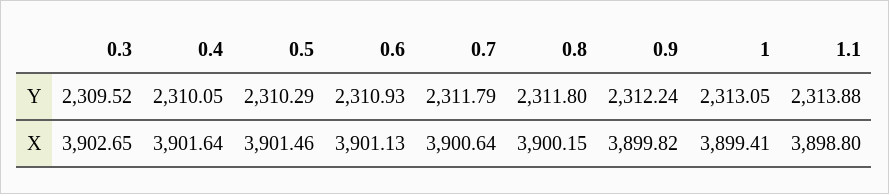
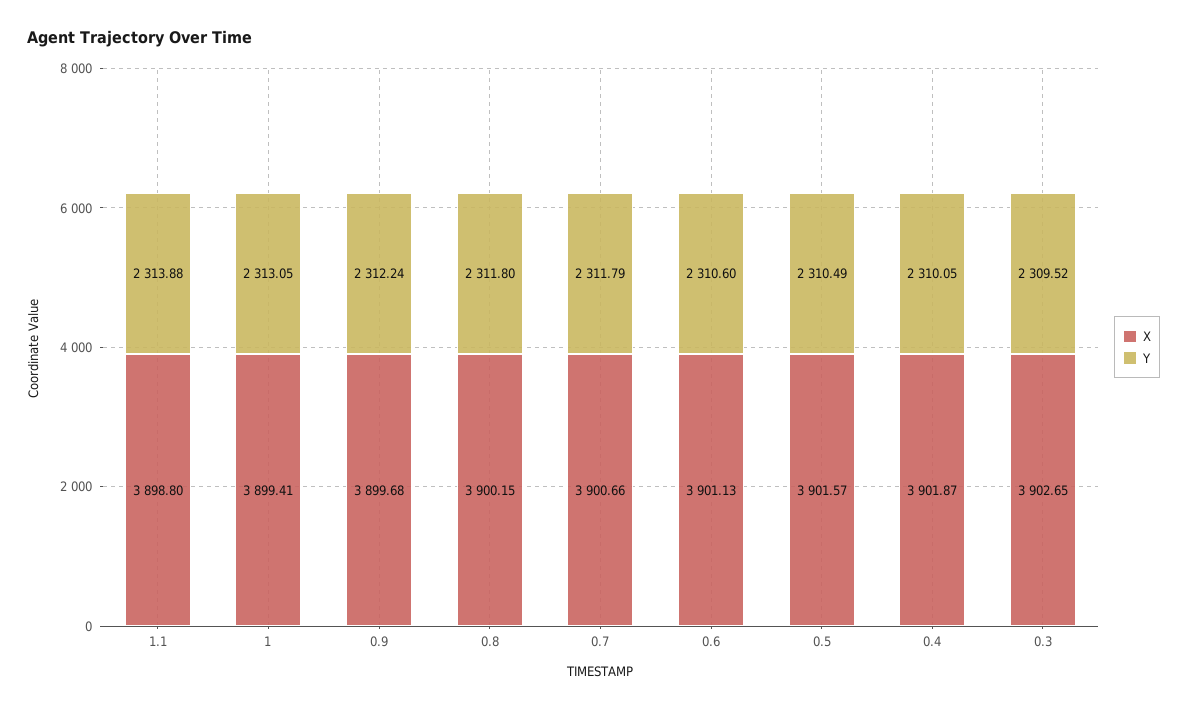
Y, 0.5: 2310.29 -> 2310.49
Y, 0.6: 2310.93 -> 2310.6
X, 0.4: 3901.64 -> 3901.87
X, 0.5: 3901.46 -> 3901.57
X, 0.7: 3900.64 -> 3900.66
X, 0.9: 3899.82 -> 3899.68

